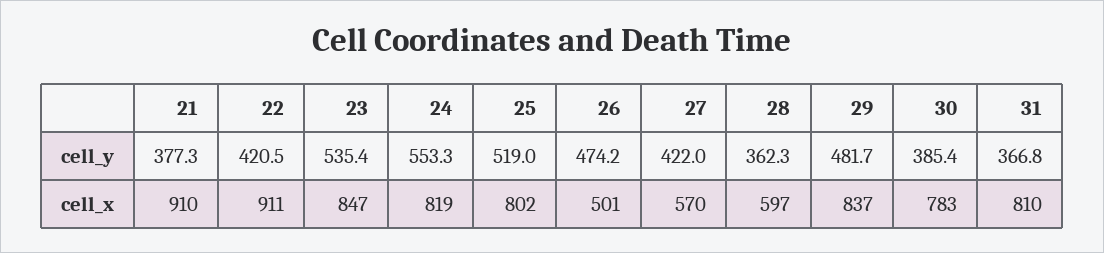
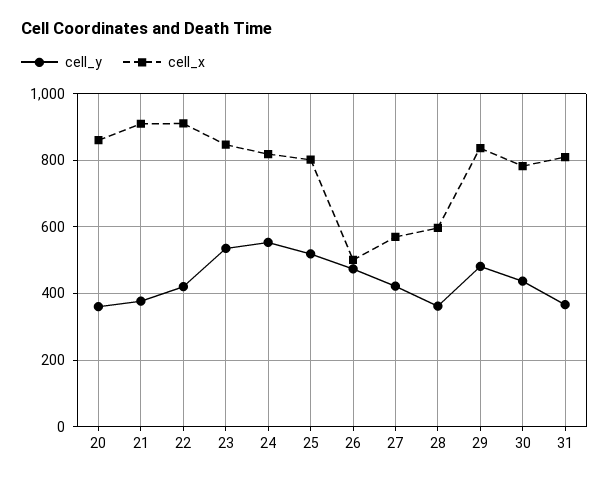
cell_y, 30: 385.4 -> 440
cell_y, 20: none -> 360
cell_x, 20: none -> 860

